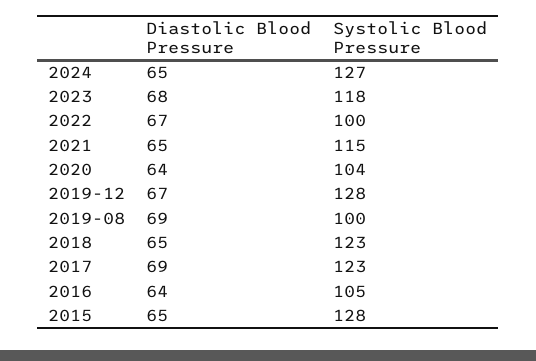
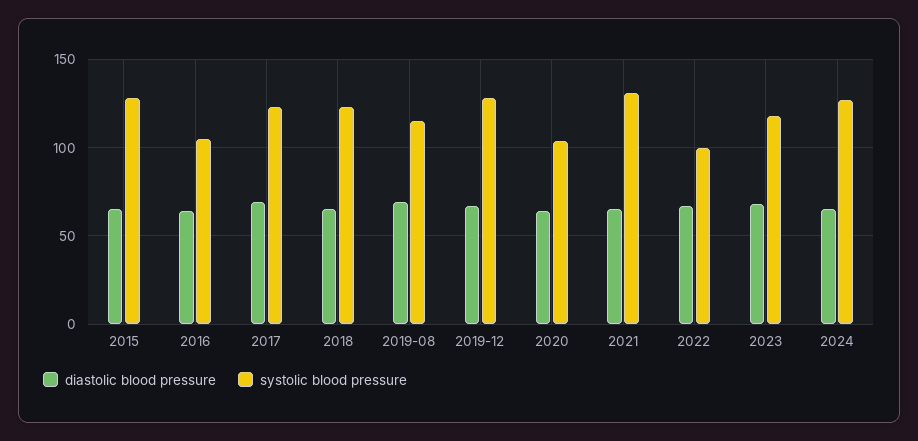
Systolic Blood Pressure, 2021: 115 -> 130
Systolic Blood Pressure, 2019-08: 100 -> 115

